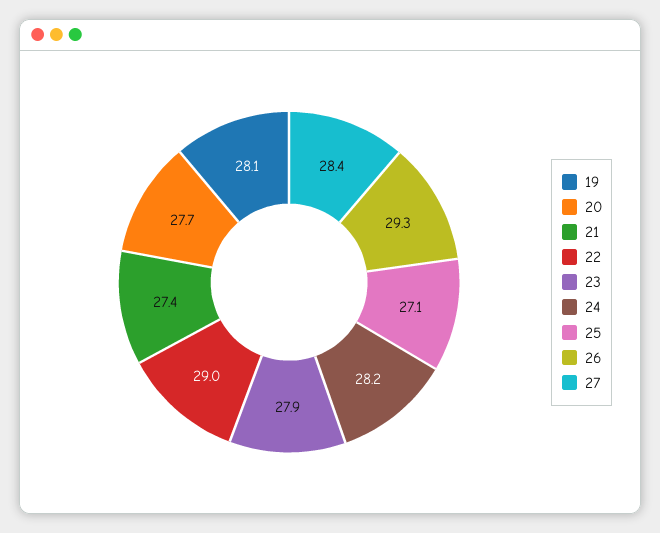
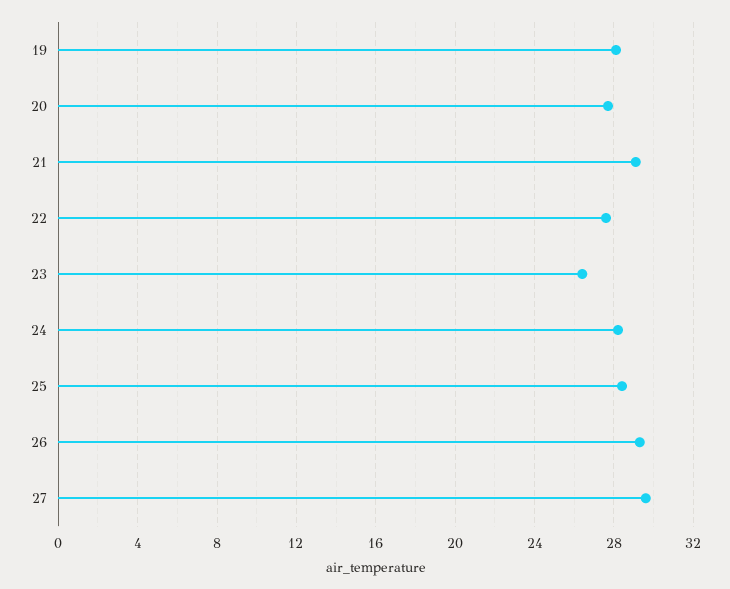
21: 27.4 -> 29
22: 29 -> 27.5
23: 27.9 -> 26.5
25: 27.1 -> 28.5
27: 28.4 -> 29.5

